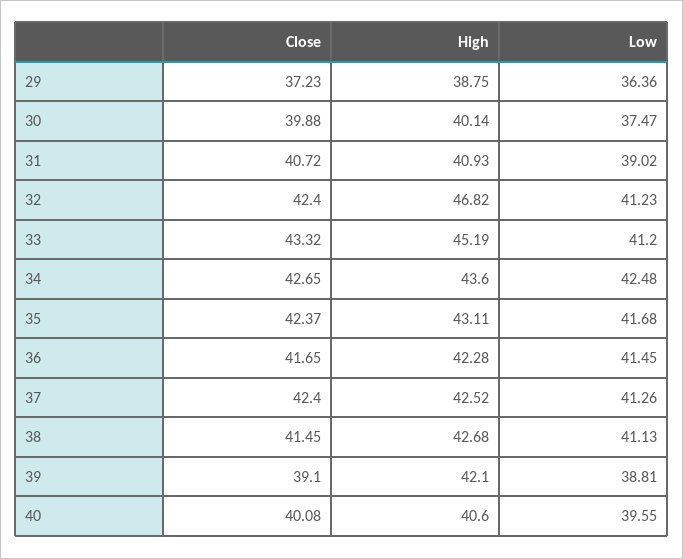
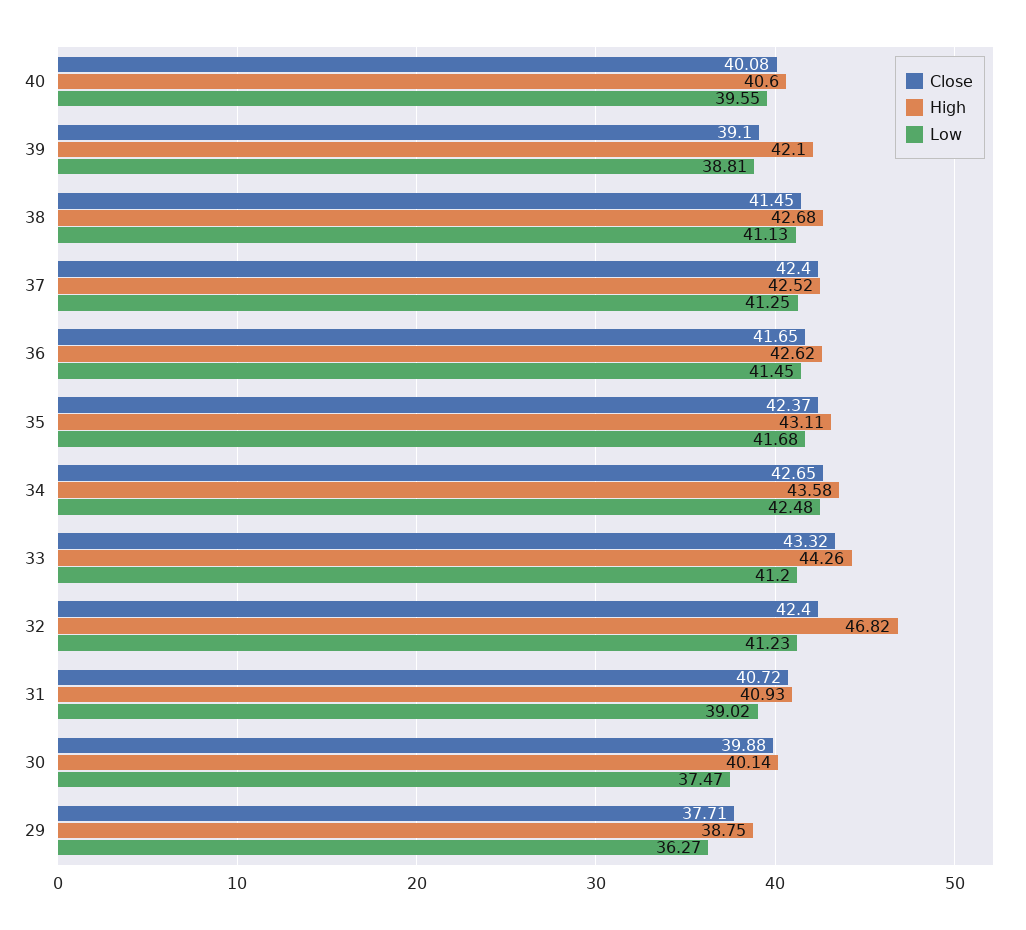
Close, 29: 37.23 -> 37.71
Low, 29: 36.36 -> 36.27
High, 33: 45.19 -> 44.26
High, 34: 43.6 -> 43.58
High, 36: 42.28 -> 42.62
Low, 37: 41.26 -> 41.25

